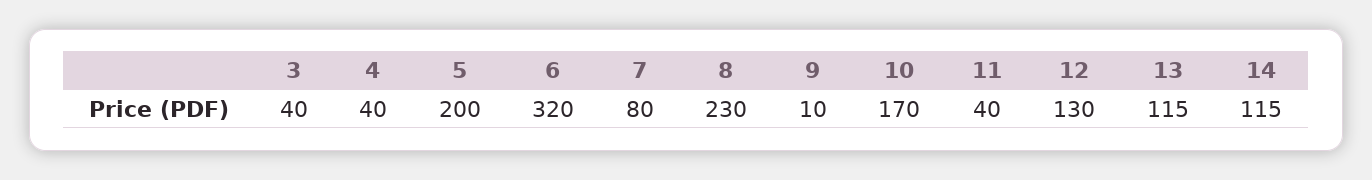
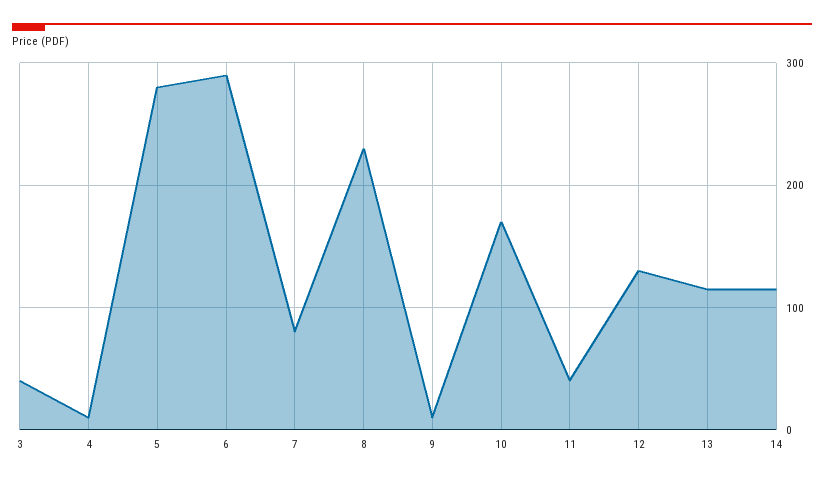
4: 40 -> 10
5: 200 -> 280
6: 320 -> 290

